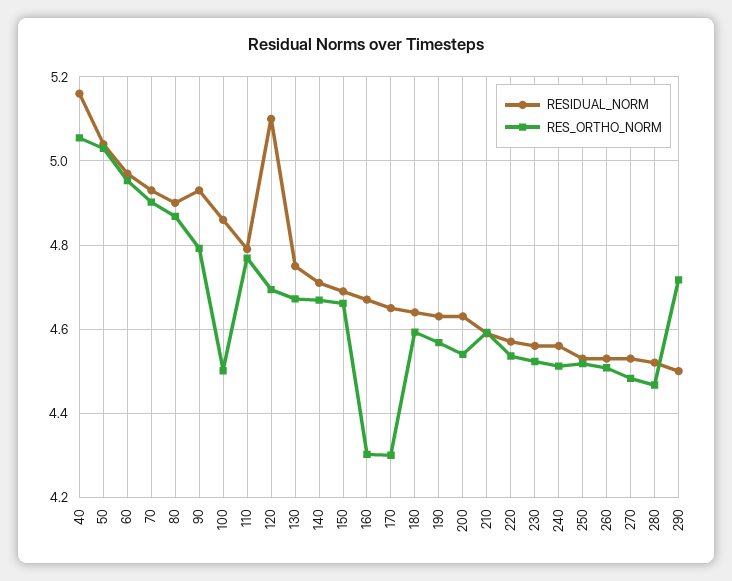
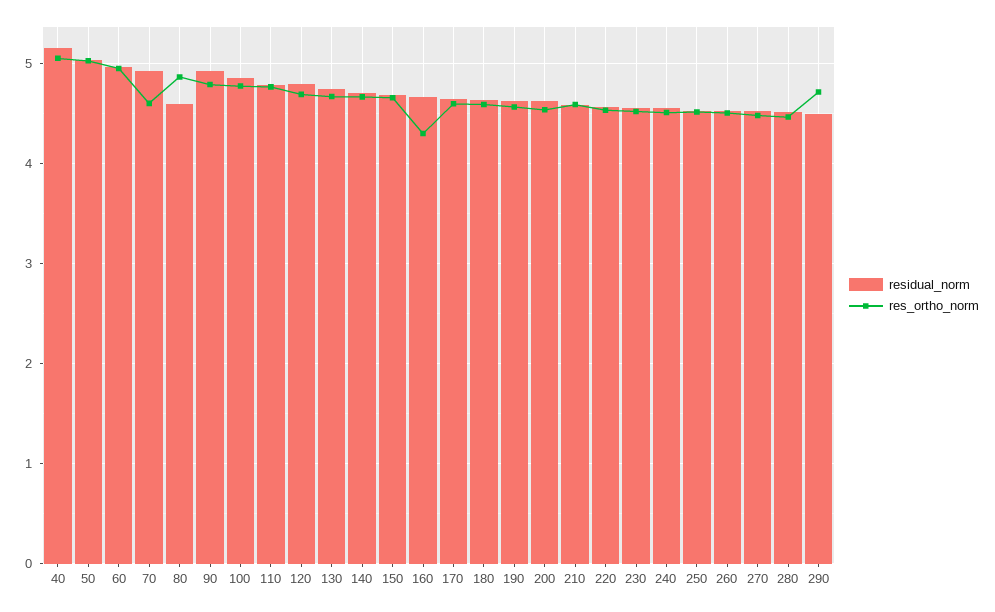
RES_ORTHO_NORM, 70: 4.9 -> 4.6
RESIDUAL_NORM, 80: 4.9 -> 4.6
RES_ORTHO_NORM, 100: 4.5 -> 4.8
RESIDUAL_NORM, 120: 5.1 -> 4.8
RES_ORTHO_NORM, 170: 4.3 -> 4.6

